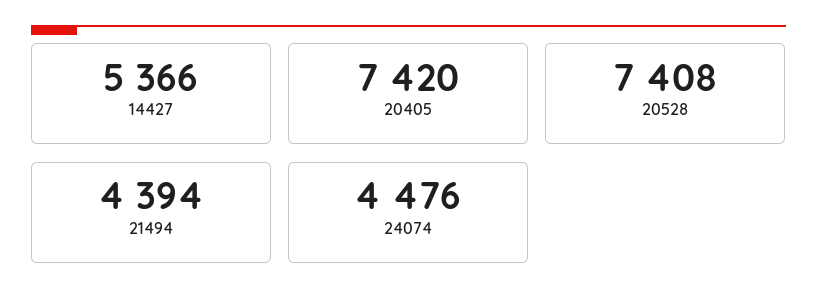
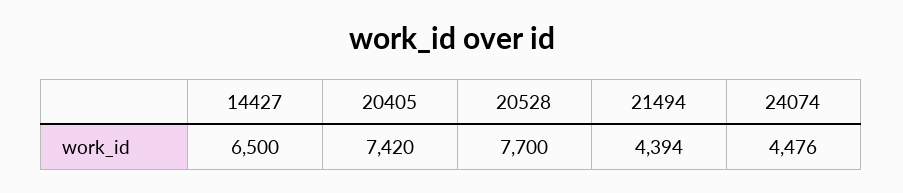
14427: 5366 -> 6500
20528: 7408 -> 7700

